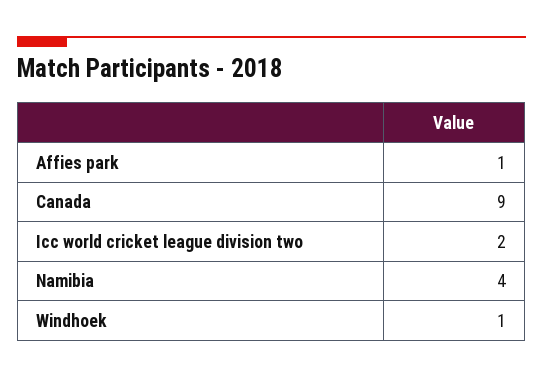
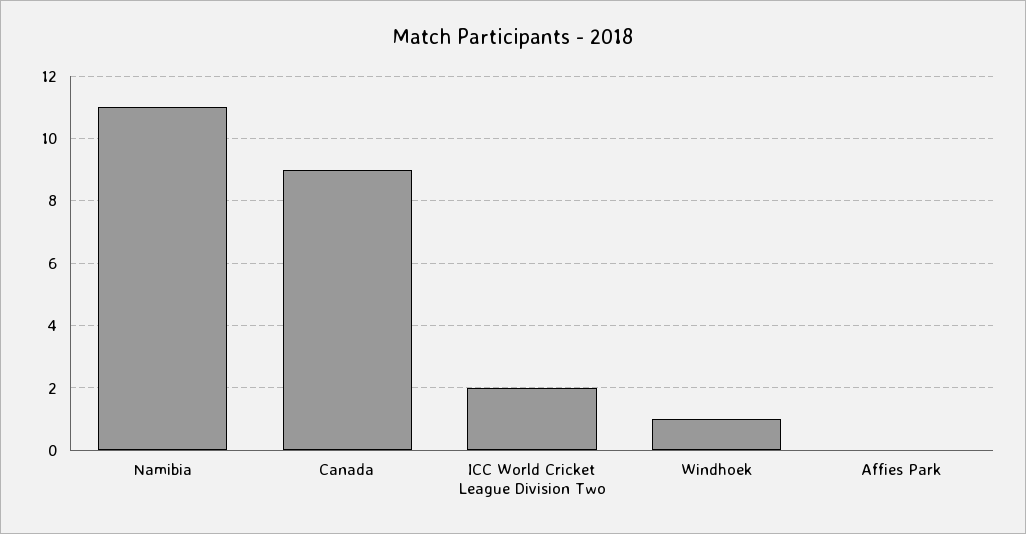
Affies park: 1 -> 0
Namibia: 4 -> 11

